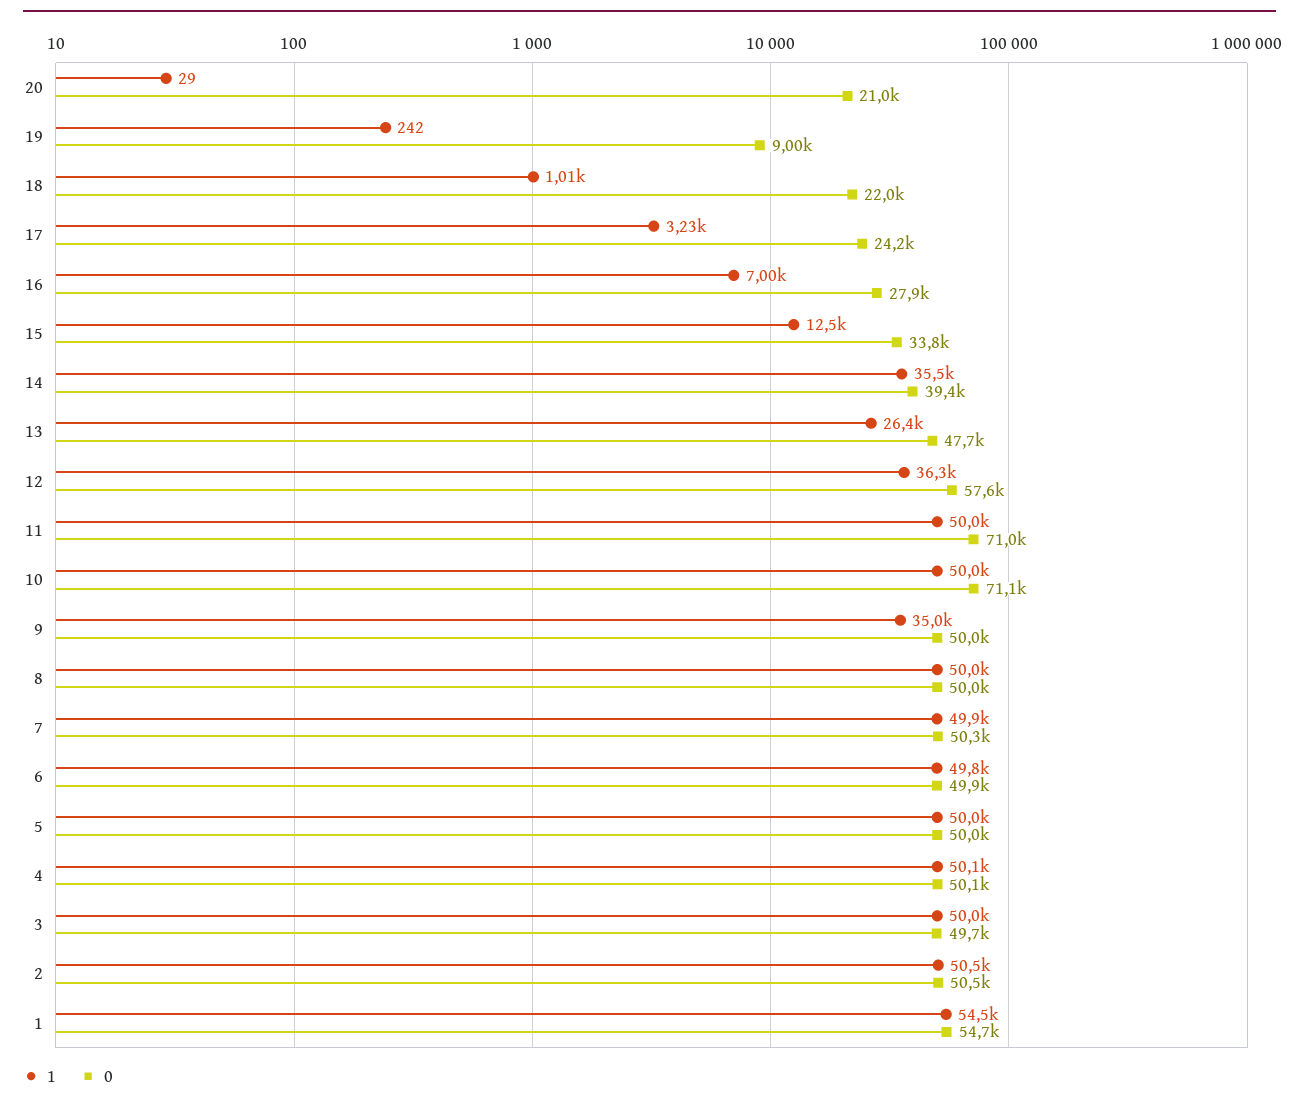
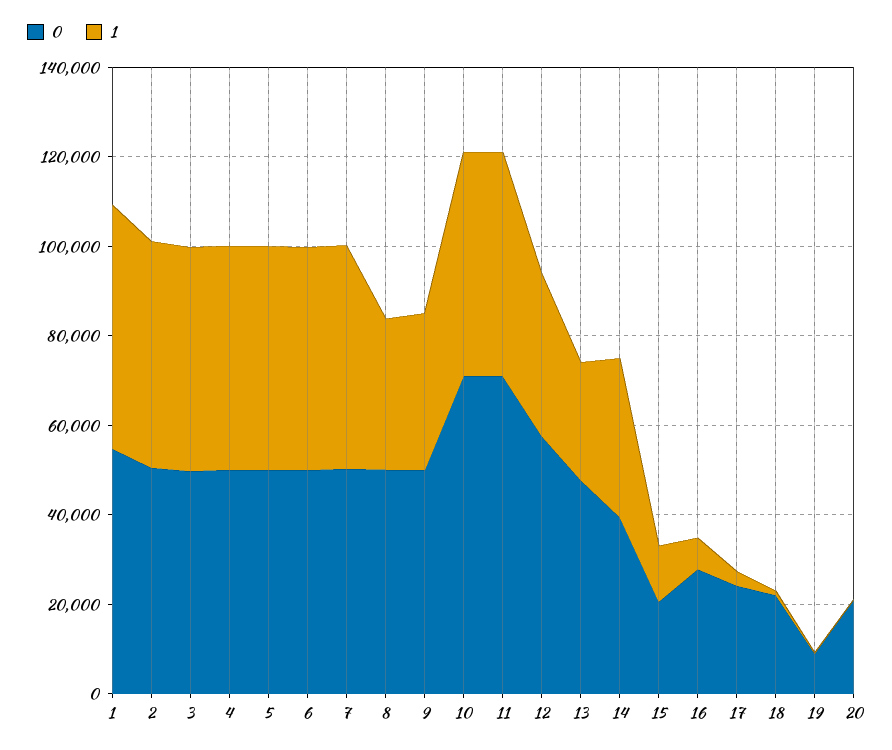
0, 15: 33800 -> 20000
1, 8: 50000 -> 35000

